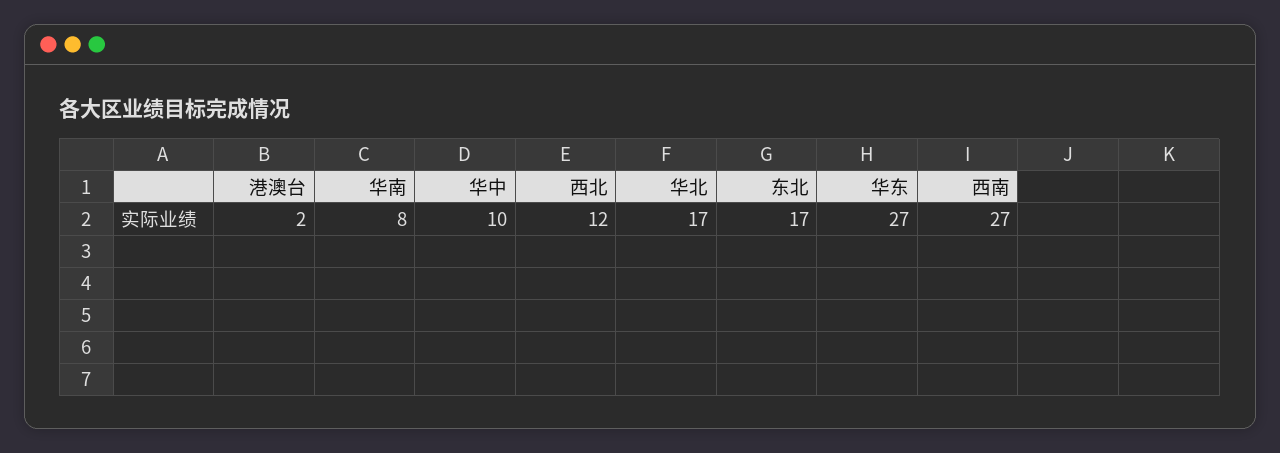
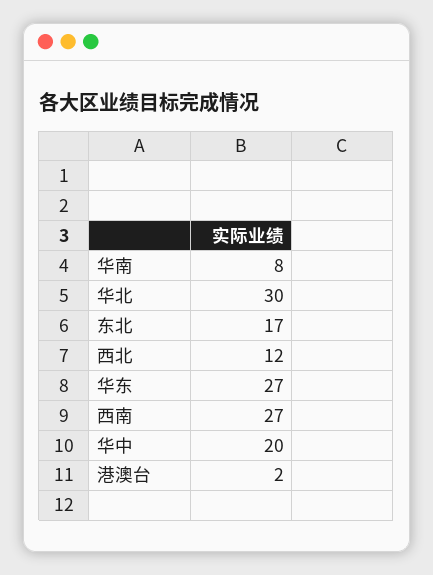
华中: 10 -> 20
华北: 17 -> 30

